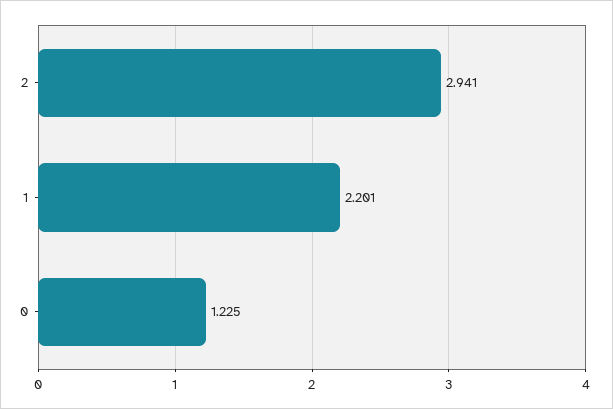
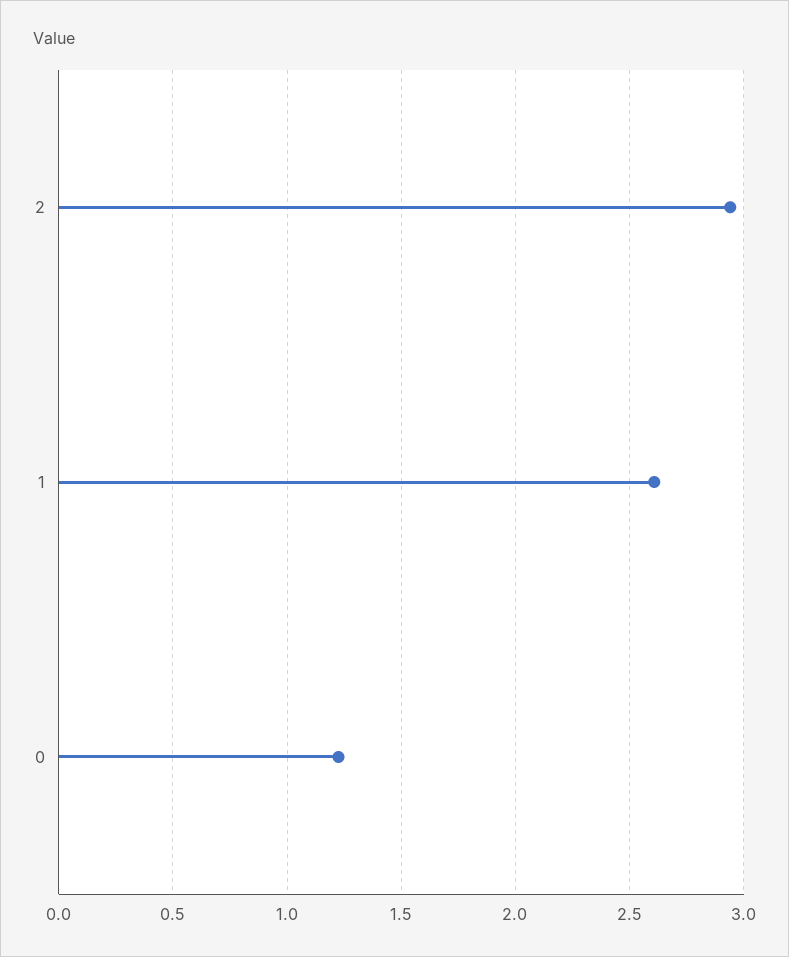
1: 2.201 -> 2.6

